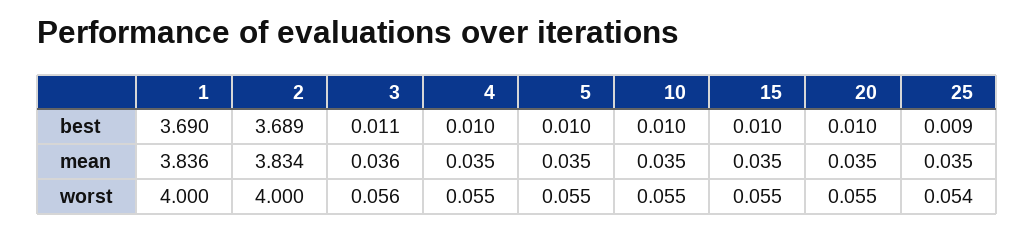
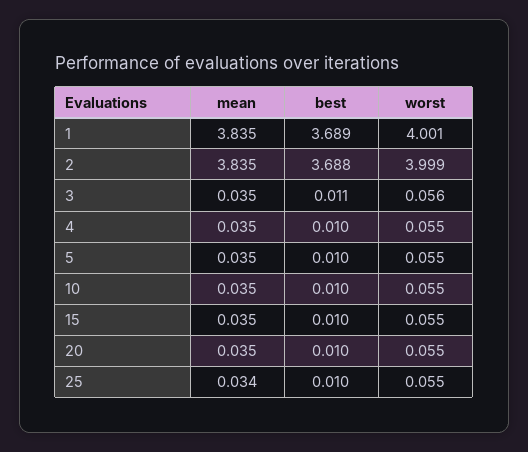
1, best: 3.69 -> 3.689
2, best: 3.689 -> 3.688
25, best: 0.009 -> 0.01
1, mean: 3.836 -> 3.835
2, mean: 3.834 -> 3.835
3, mean: 0.036 -> 0.035
25, mean: 0.035 -> 0.034
1, worst: 4 -> 4.001
2, worst: 4 -> 3.999
25, worst: 0.054 -> 0.055

